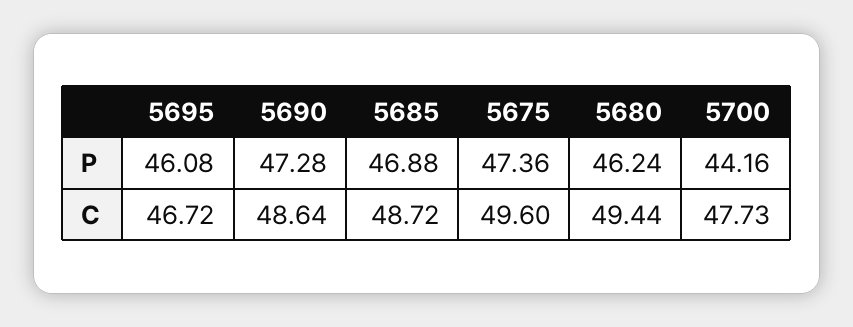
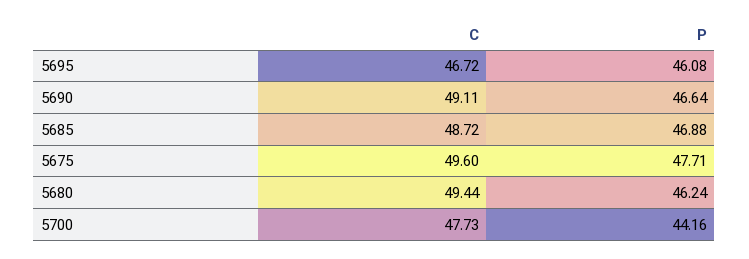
5690, P: 47.28 -> 46.64
5675, P: 47.36 -> 47.71
5690, C: 48.64 -> 49.11

